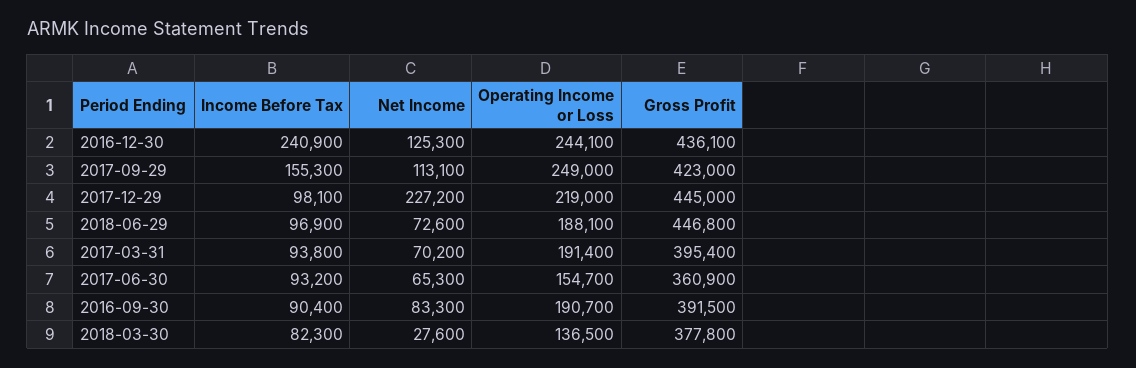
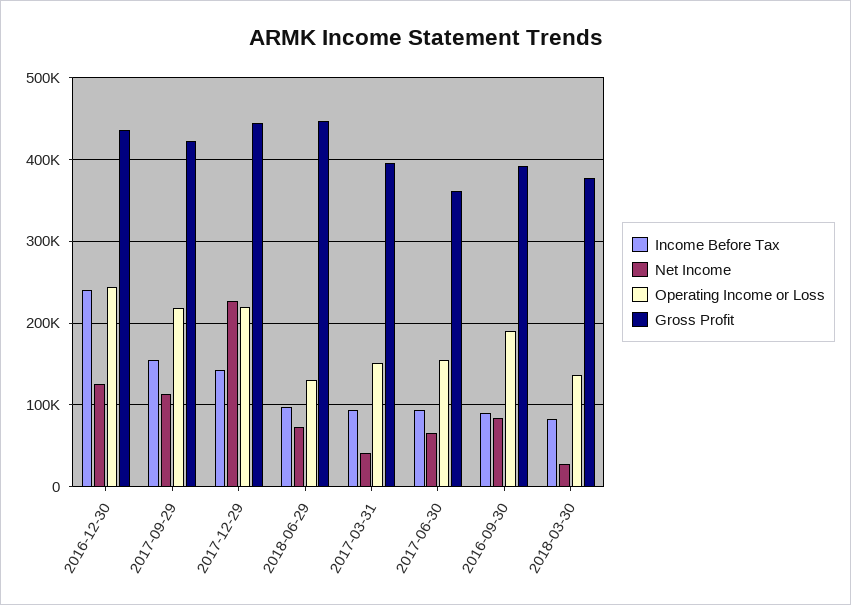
Operating Income or Loss, 2017-09-29: 249000 -> 220000
Income Before Tax, 2017-12-29: 98100 -> 140000
Operating Income or Loss, 2018-06-29: 188100 -> 130000
Net Income, 2017-03-31: 70200 -> 40000
Operating Income or Loss, 2017-03-31: 191400 -> 150000

